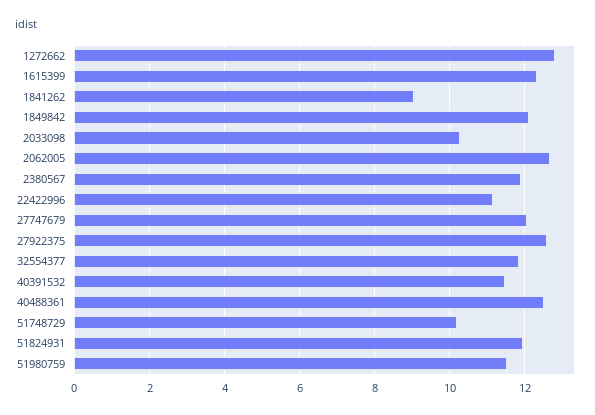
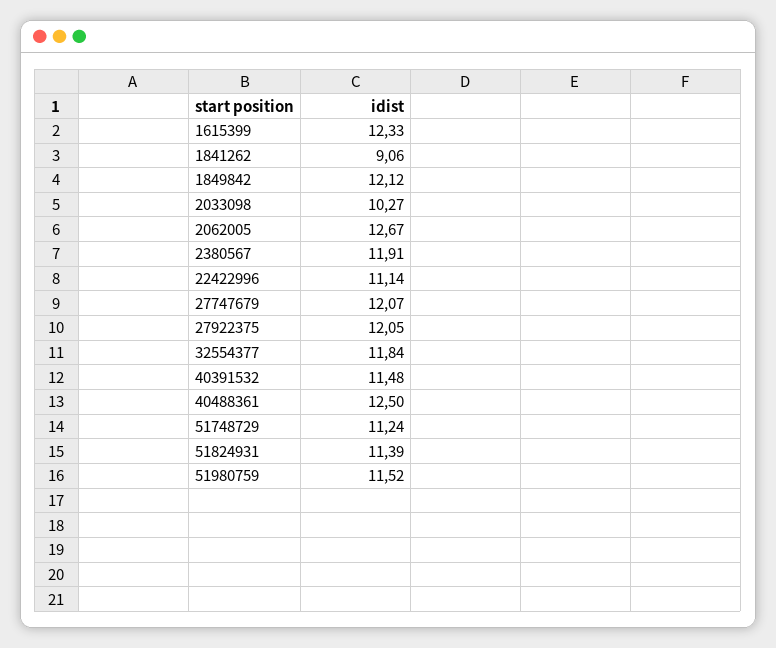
1272662: 12.8 -> none
27922375: 12.6 -> 12.05
51748729: 10.2 -> 11.24
51824931: 12 -> 11.39

